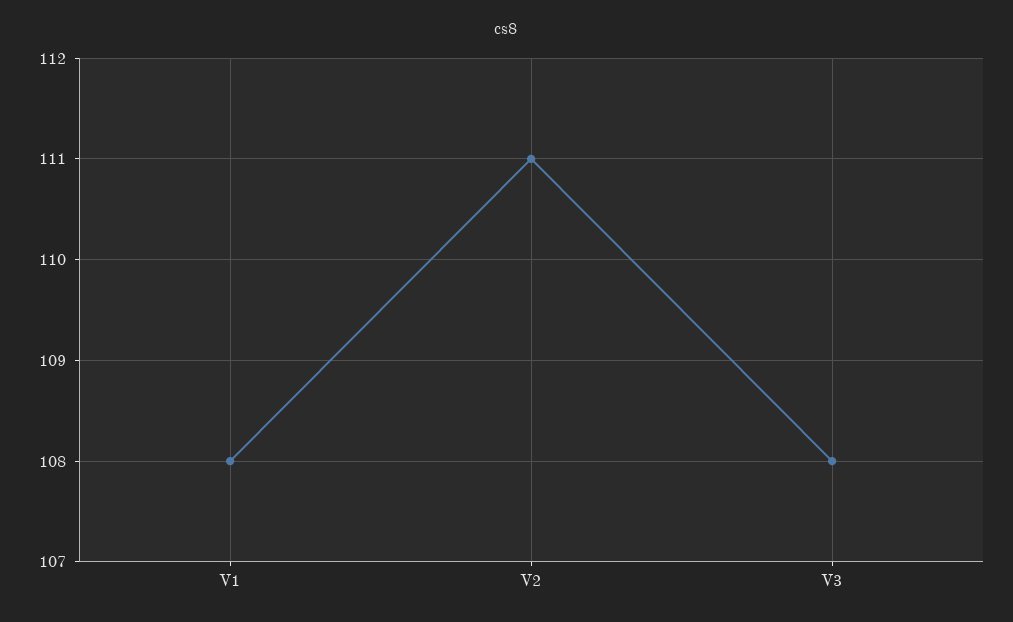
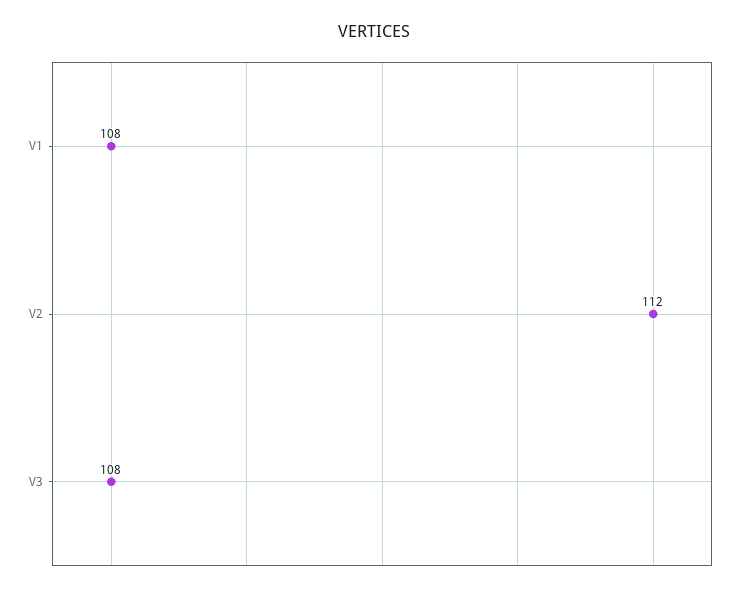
V2: 111 -> 112

